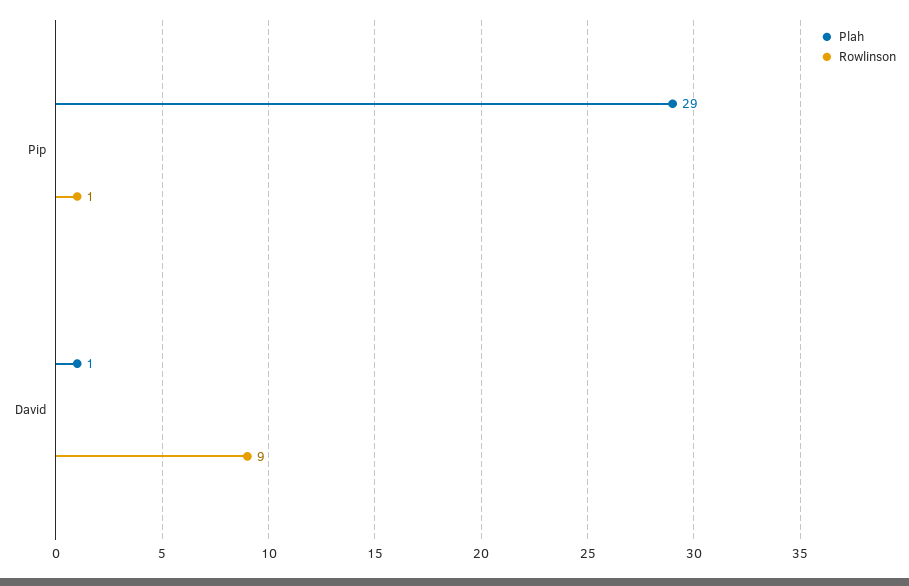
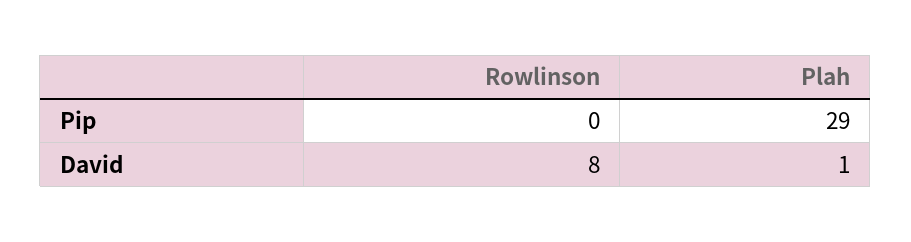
Rowlinson, Pip: 1 -> 0
Rowlinson, David: 9 -> 8

